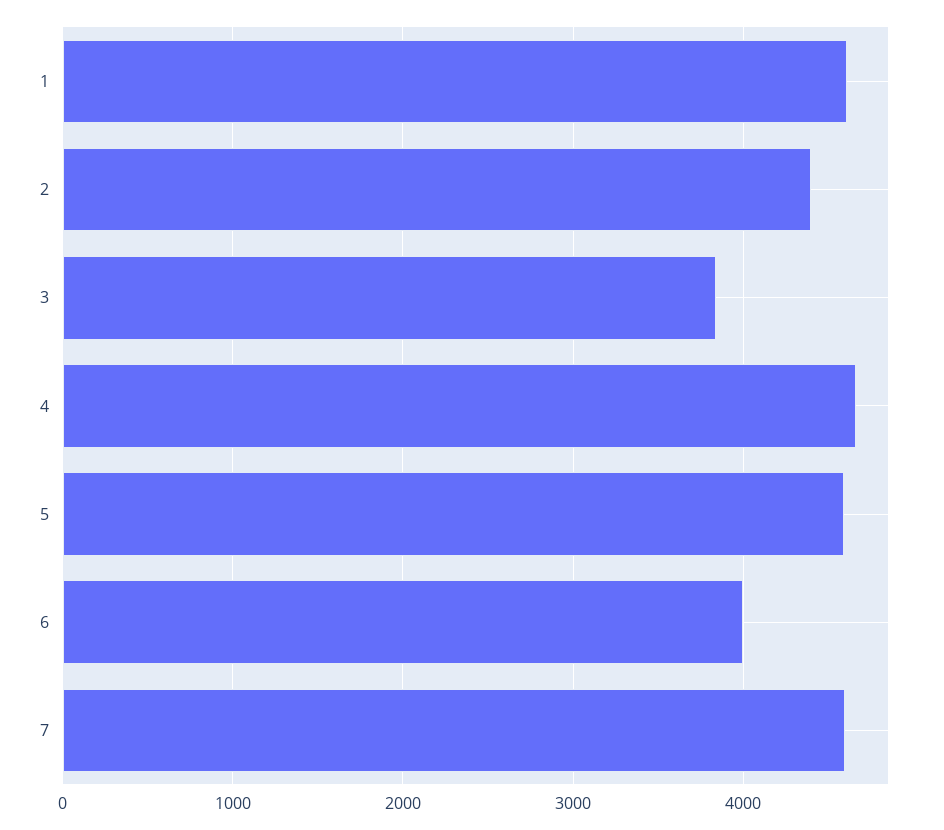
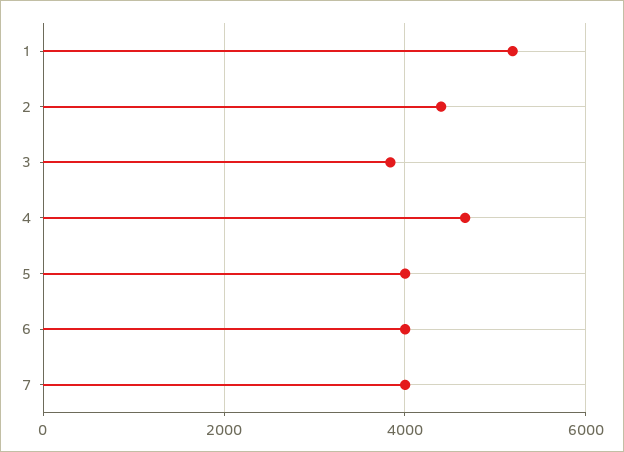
1: 4600 -> 5200
5: 4600 -> 4000
7: 4600 -> 4000

